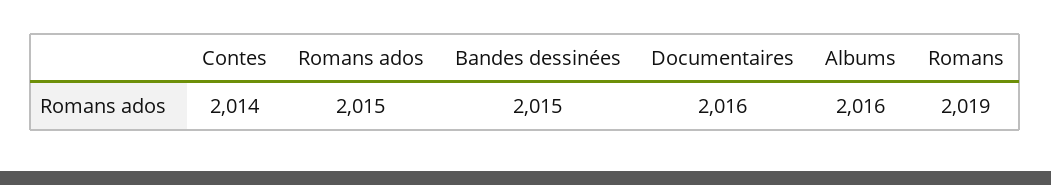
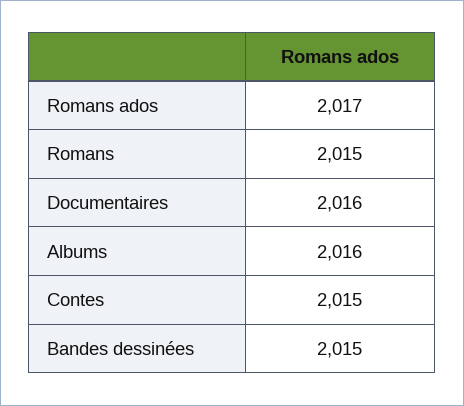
Contes: 2014 -> 2015
Romans ados: 2015 -> 2017
Romans: 2019 -> 2015

